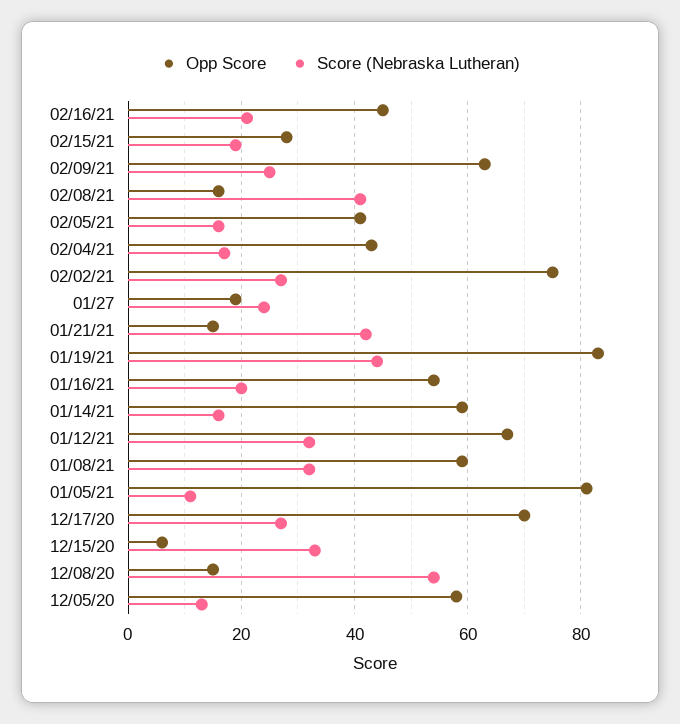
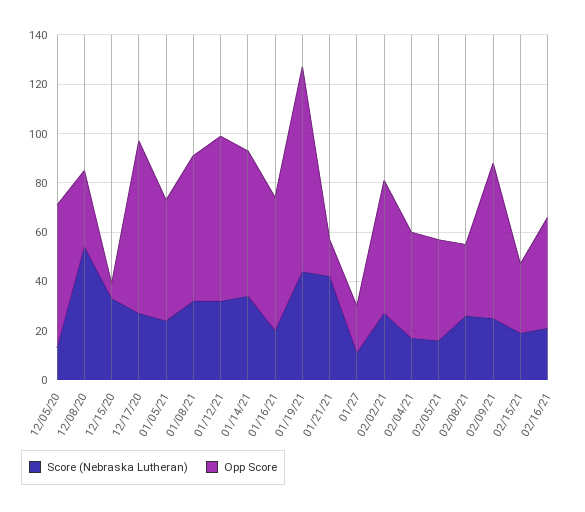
Opp Score, 02/08/21: 15 -> 30
Score (Nebraska Lutheran), 02/08/21: 40 -> 25
Opp Score, 02/02/21: 75 -> 55
Score (Nebraska Lutheran), 01/27: 25 -> 10
Score (Nebraska Lutheran), 01/14/21: 15 -> 35
Opp Score, 01/05/21: 80 -> 50
Score (Nebraska Lutheran), 01/05/21: 10 -> 25
Opp Score, 12/08/20: 15 -> 30

